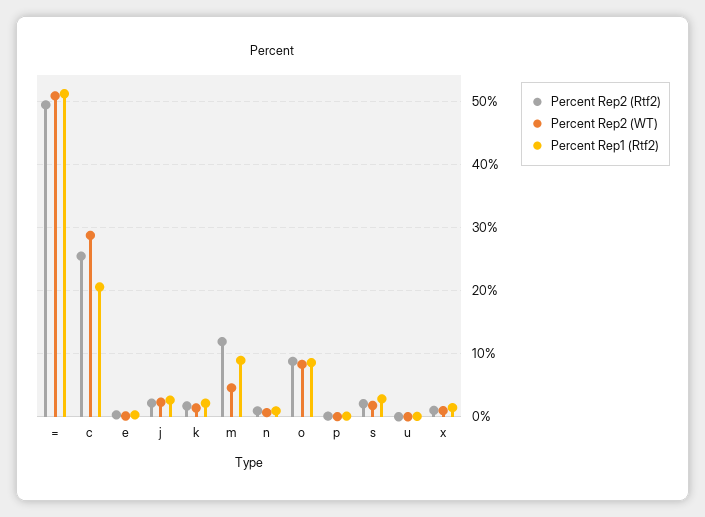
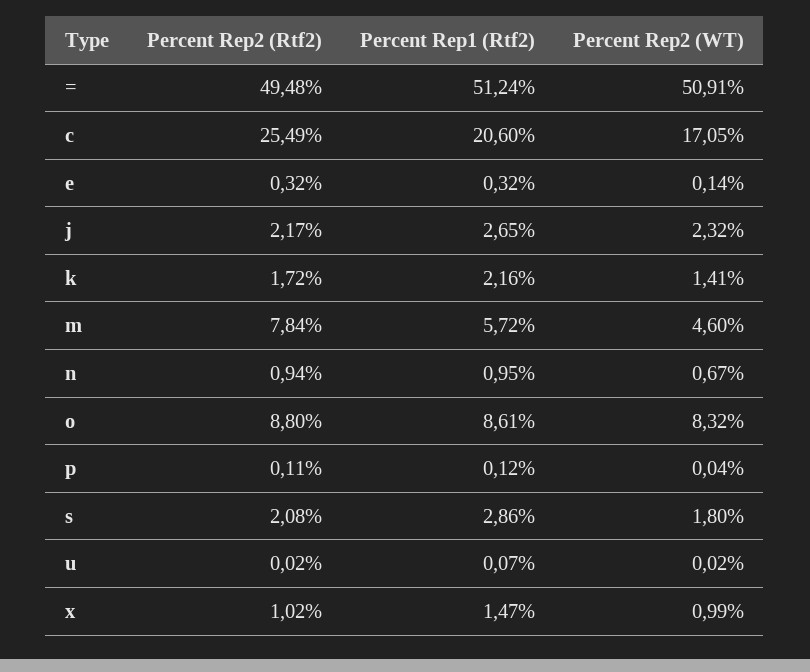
Percent Rep2 (WT), c: 29 -> 17.05
Percent Rep2 (Rtf2), m: 12 -> 7.84
Percent Rep1 (Rtf2), m: 9 -> 5.72

